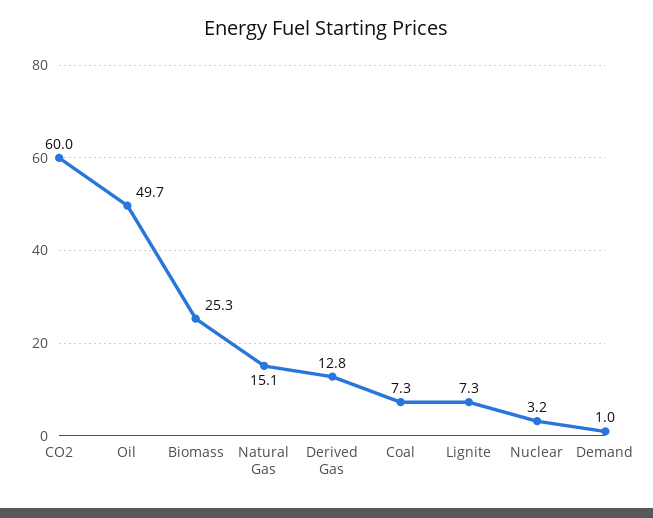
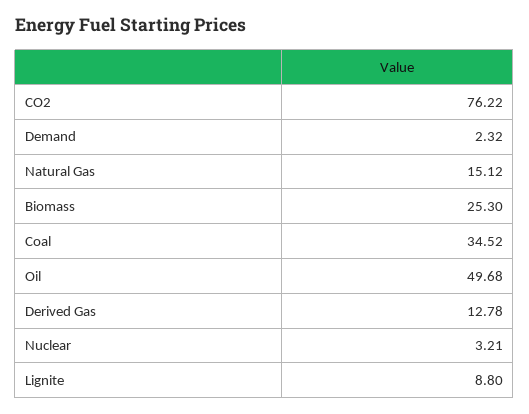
CO2: 60 -> 76.22
Coal: 7.3 -> 34.52
Lignite: 7.3 -> 8.8
Demand: 1 -> 2.32

